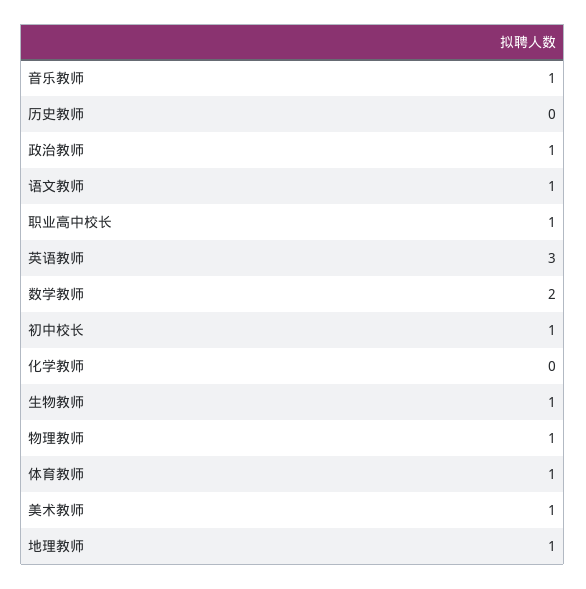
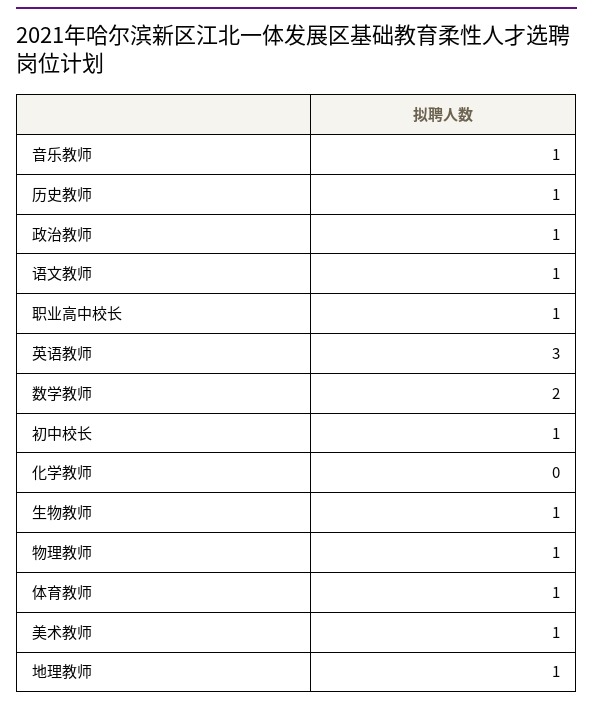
历史教师: 0 -> 1

